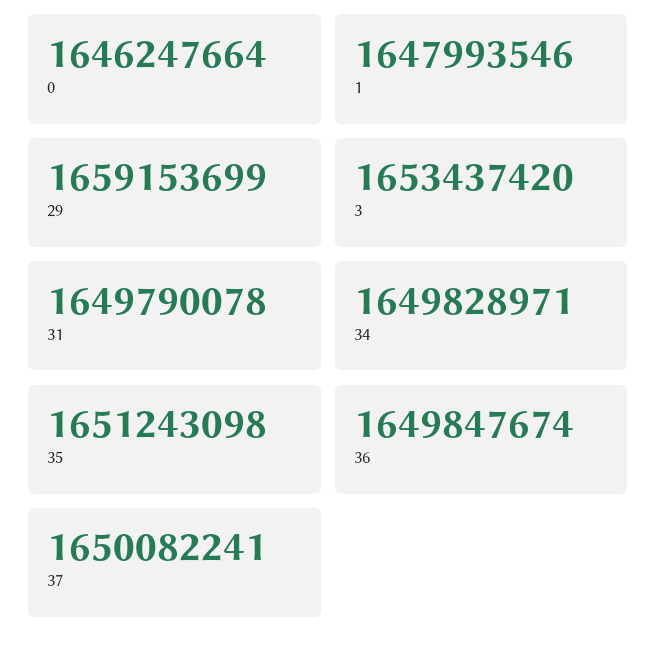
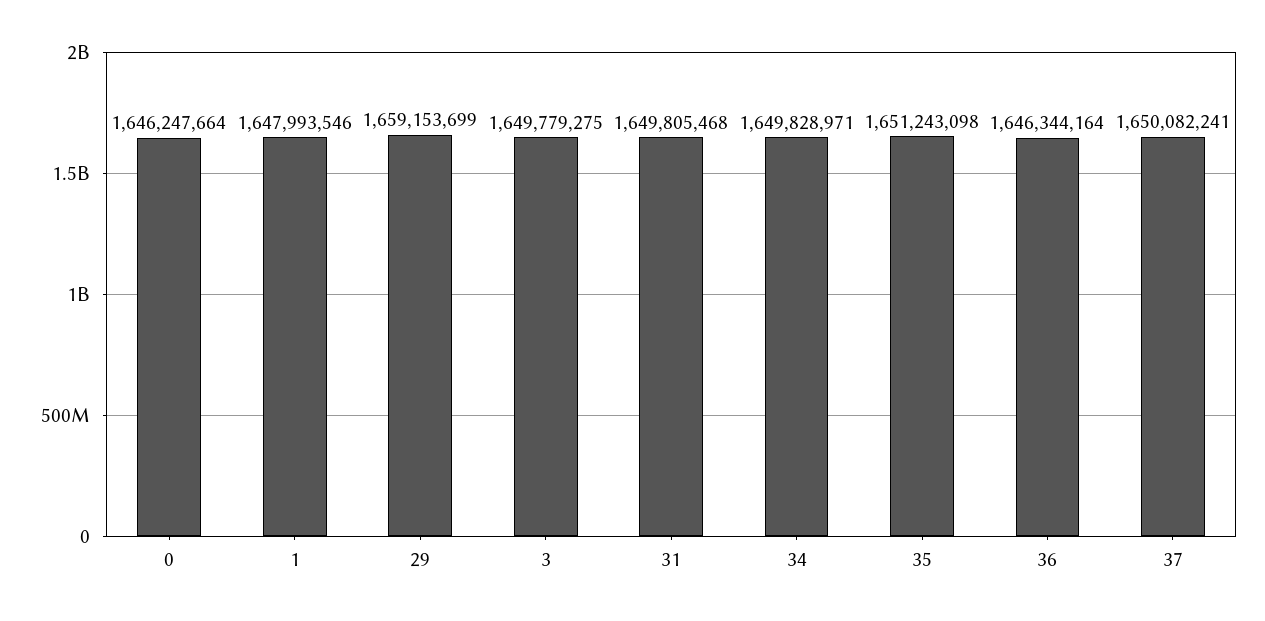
3: 1653437420 -> 1649779275
31: 1649790078 -> 1649805468
36: 1649847674 -> 1646344164

